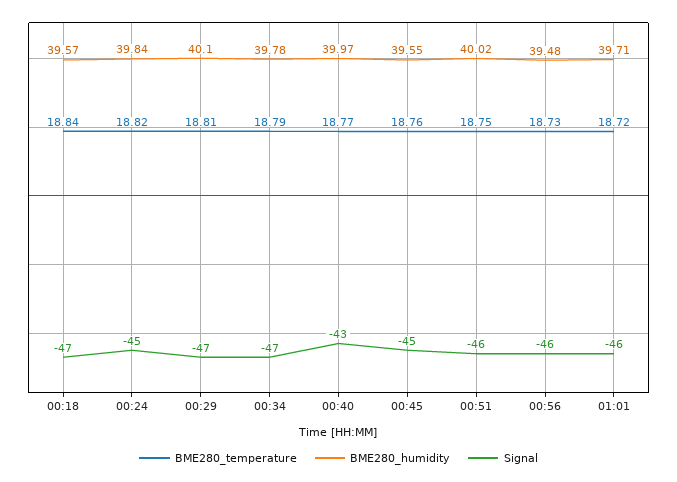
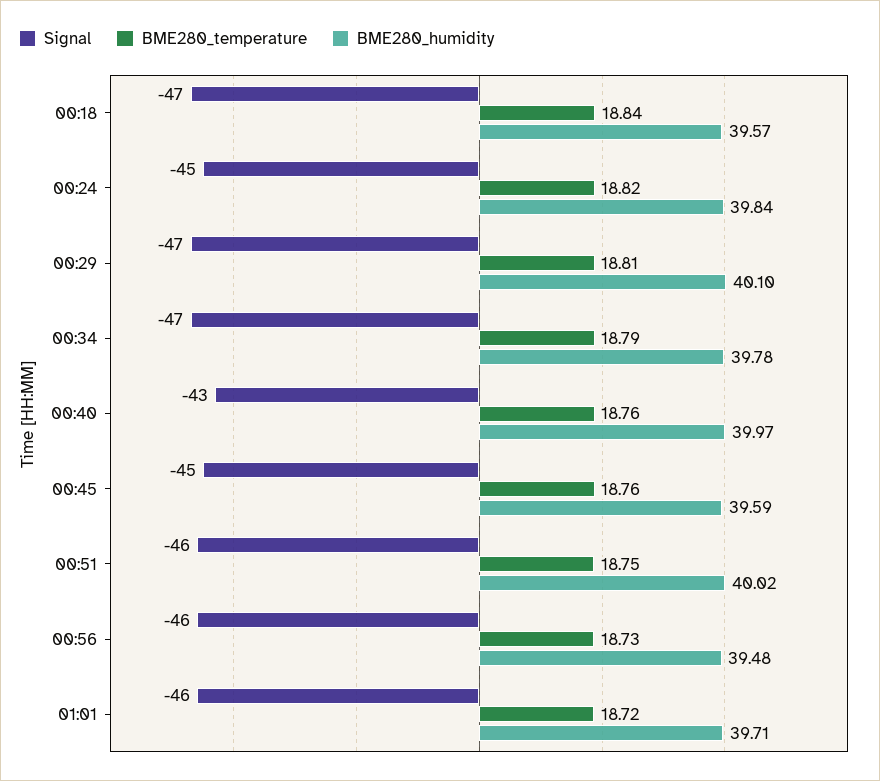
BME280_temperature, 00:40: 18.77 -> 18.76
BME280_humidity, 00:45: 39.55 -> 39.59

